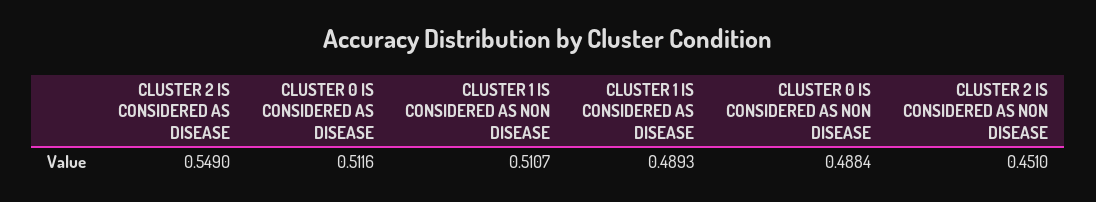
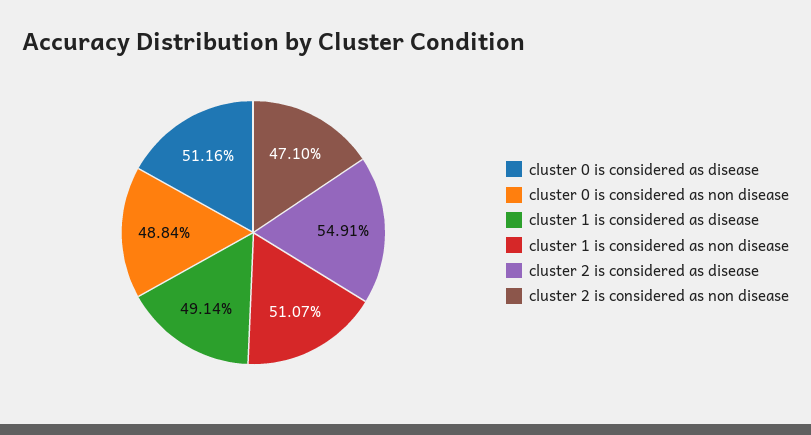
CLUSTER 2 IS CONSIDERED AS DISEASE: 0.549 -> 0.5491
CLUSTER 1 IS CONSIDERED AS DISEASE: 0.4893 -> 0.4914
CLUSTER 2 IS CONSIDERED AS NON DISEASE: 0.451 -> 0.471

